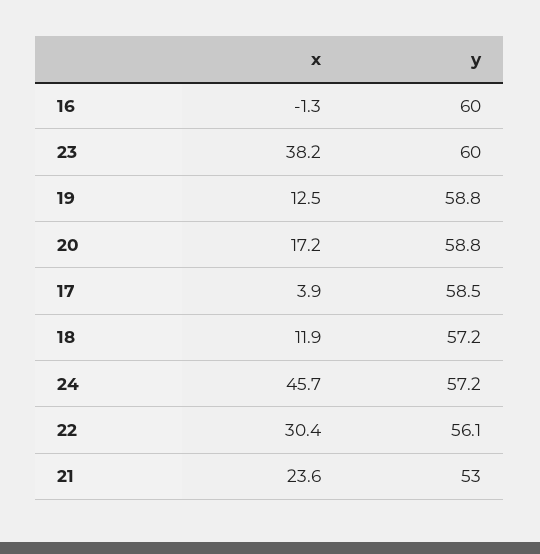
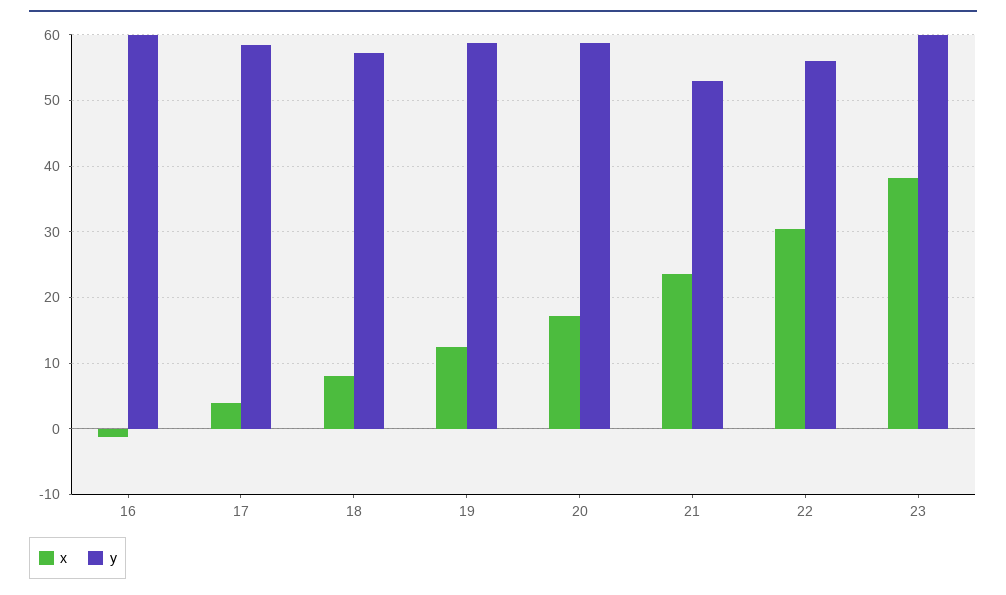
x, 18: 11.9 -> 8
x, 24: 45.7 -> none
y, 24: 57.2 -> none

